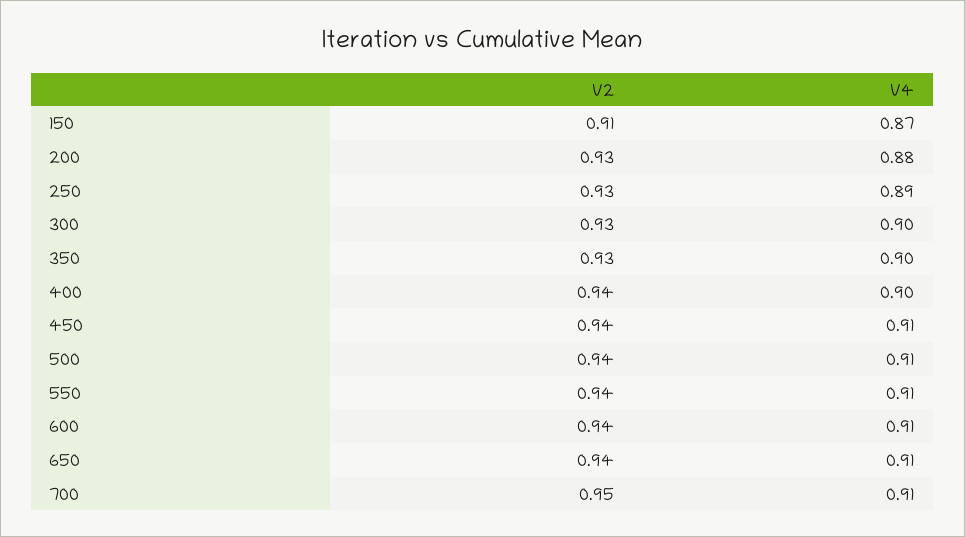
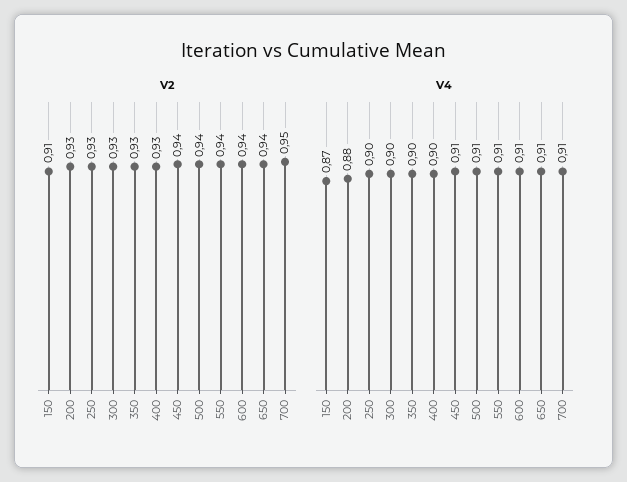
V4, 250: 0.89 -> 0.9
V2, 400: 0.94 -> 0.93

